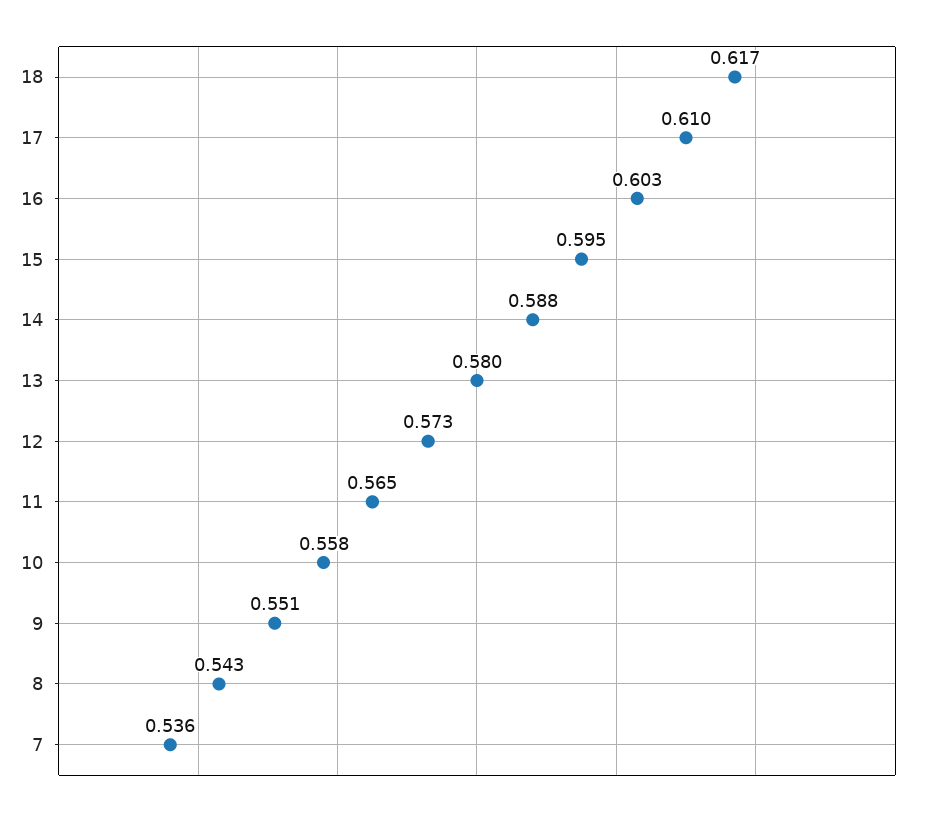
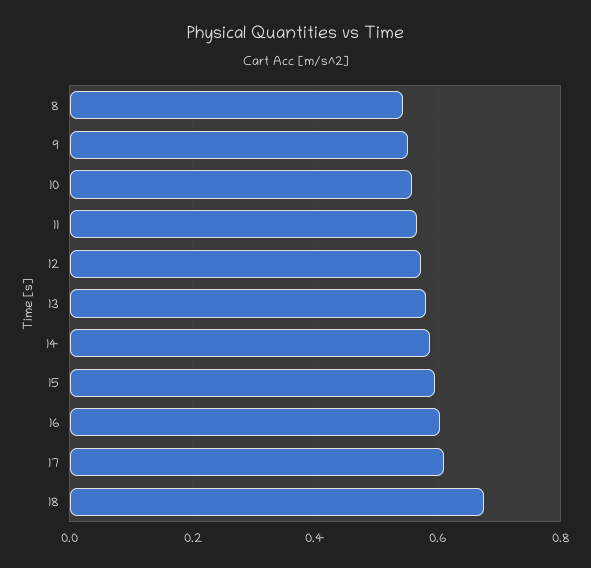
18: 0.617 -> 0.68
7: 0.536 -> none

